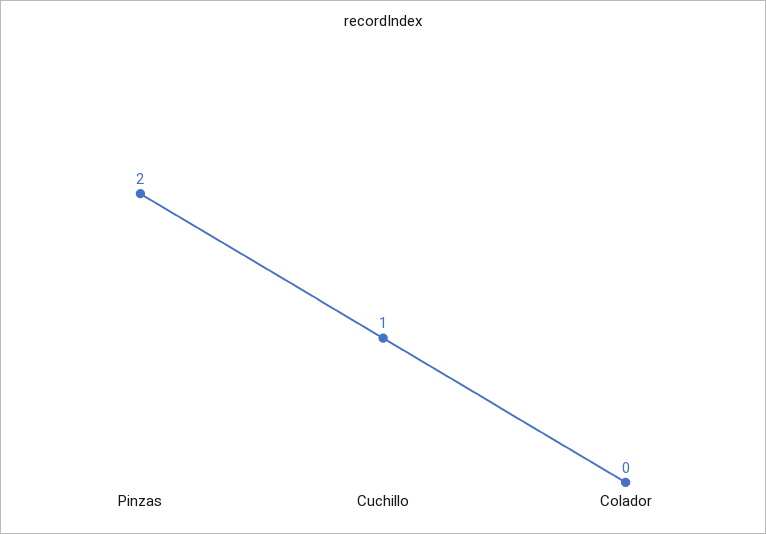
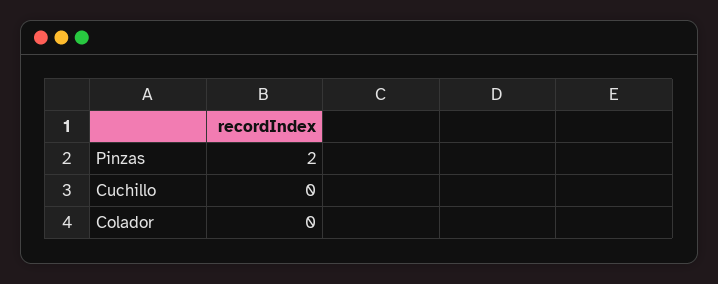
Cuchillo: 1 -> 0

